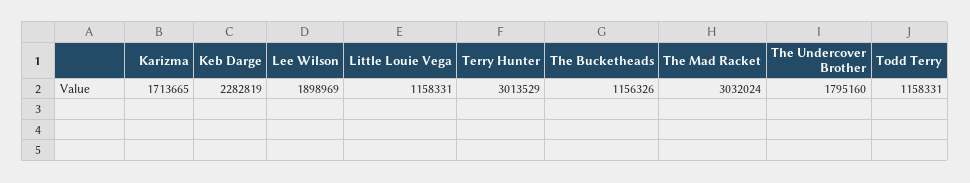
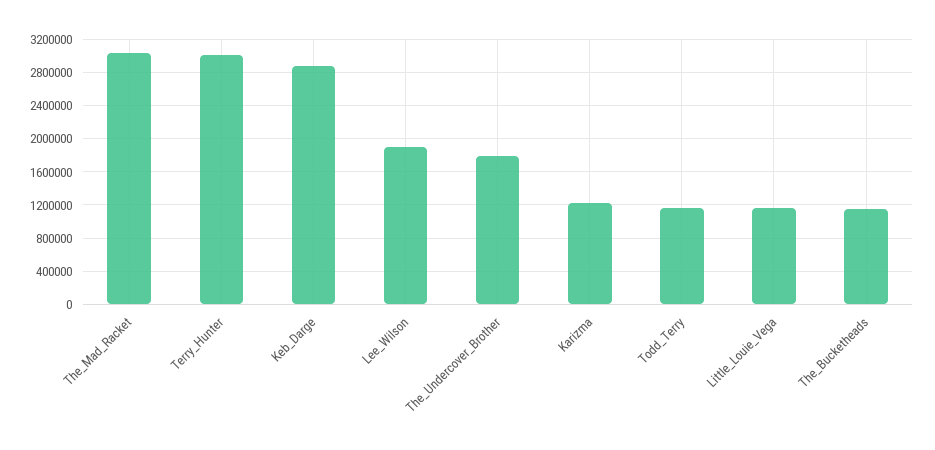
Karizma: 1713665 -> 1200000
Keb Darge: 2282819 -> 2900000

